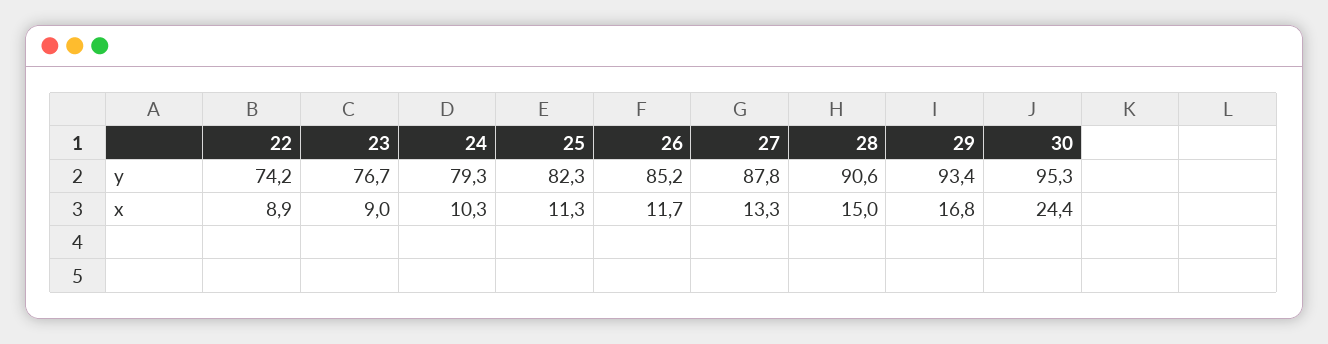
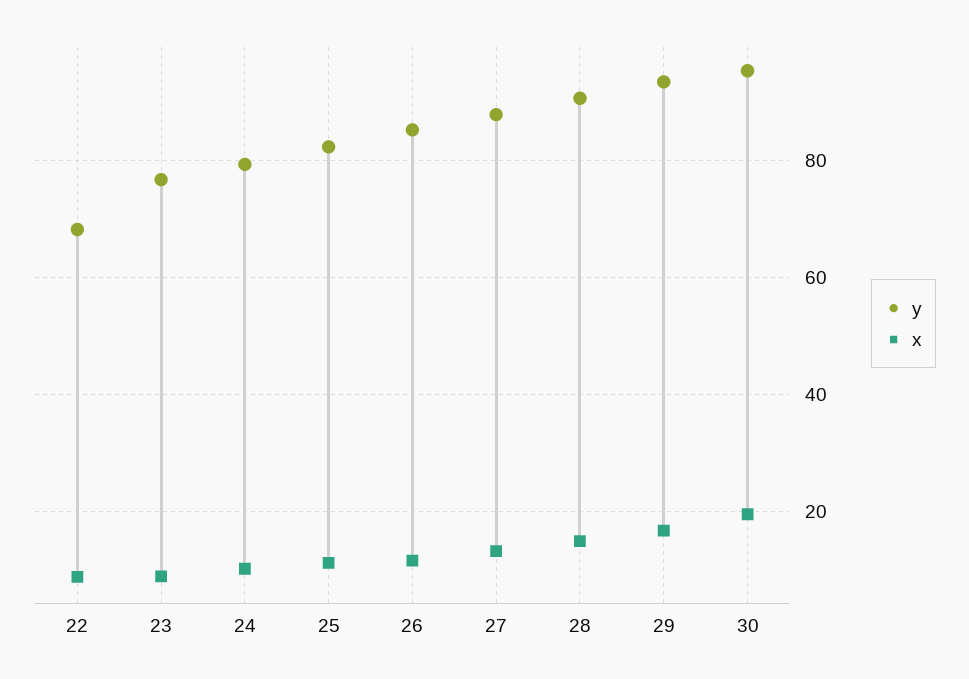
y, 22: 74.2 -> 68
x, 30: 24.4 -> 20

